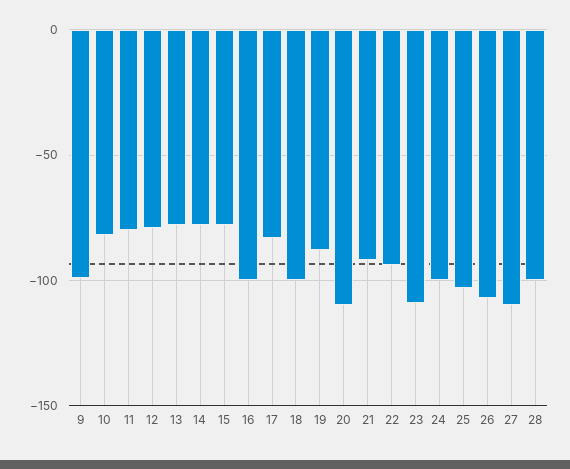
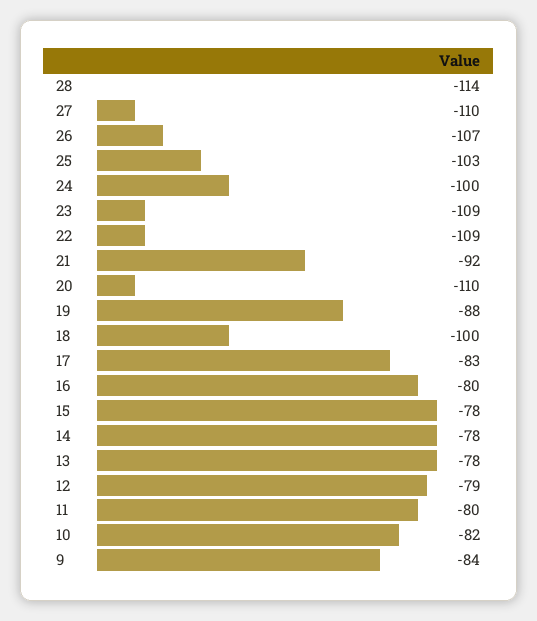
9: -100 -> -84
16: -100 -> -80
22: -95 -> -109
28: -100 -> -114

